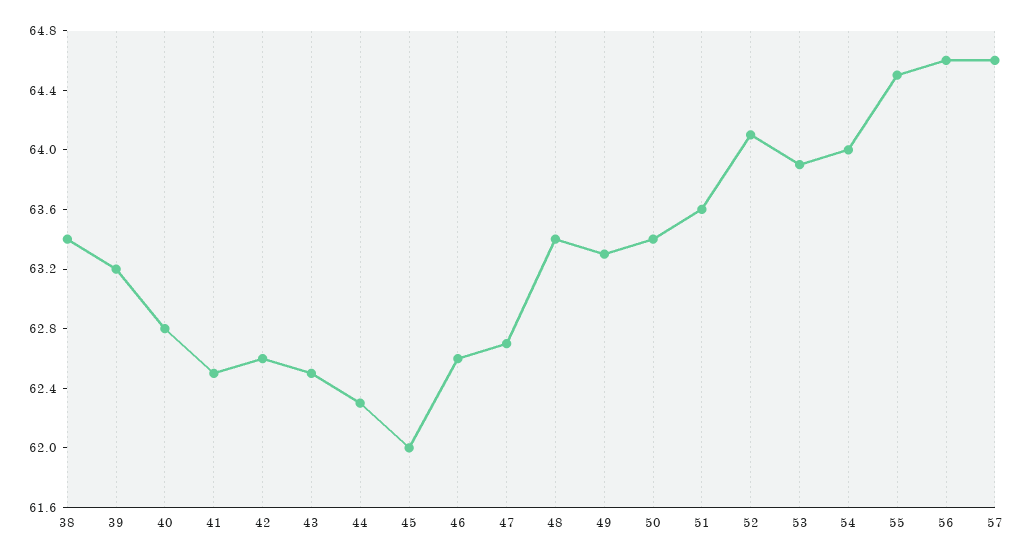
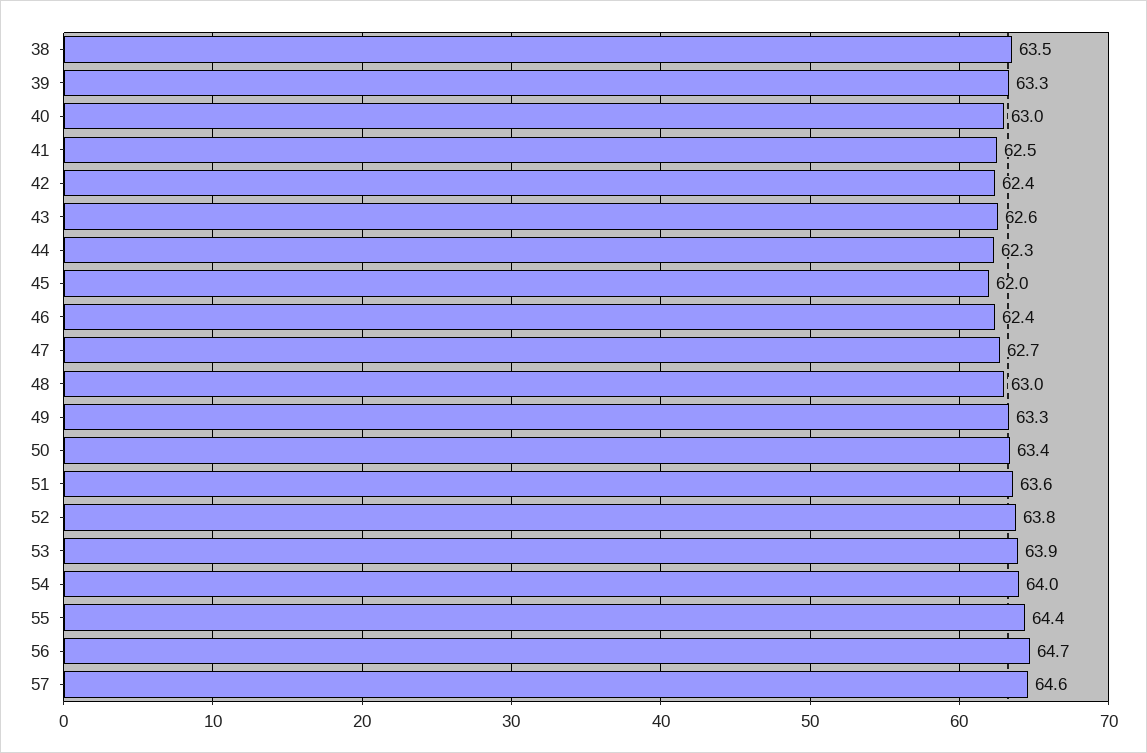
38: 63.4 -> 63.5
39: 63.2 -> 63.3
40: 62.8 -> 63
42: 62.6 -> 62.4
43: 62.5 -> 62.6
46: 62.6 -> 62.4
48: 63.4 -> 63
52: 64.1 -> 63.8
55: 64.5 -> 64.4
56: 64.6 -> 64.7

